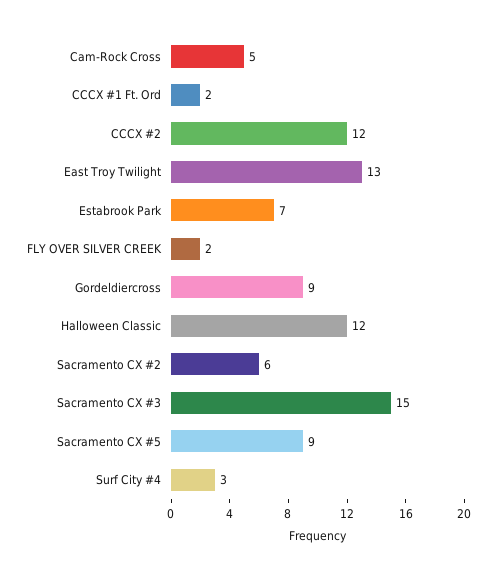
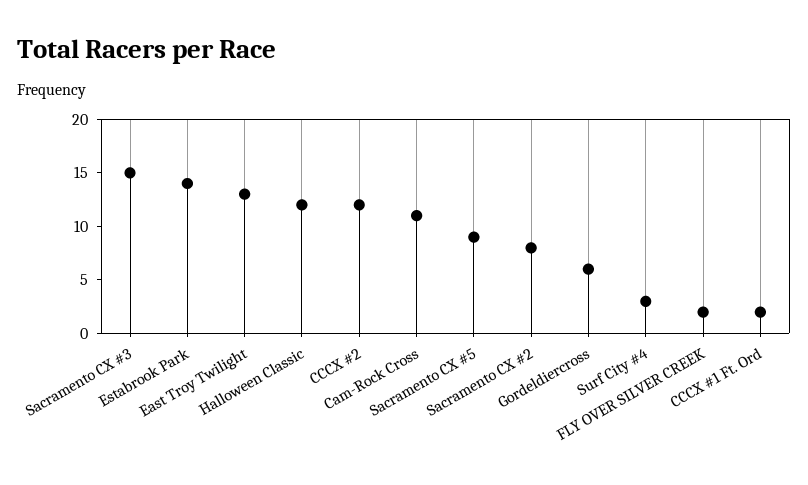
Cam-Rock Cross: 5 -> 11
Estabrook Park: 7 -> 14
Gordeldiercross: 9 -> 6
Sacramento CX #2: 6 -> 8

